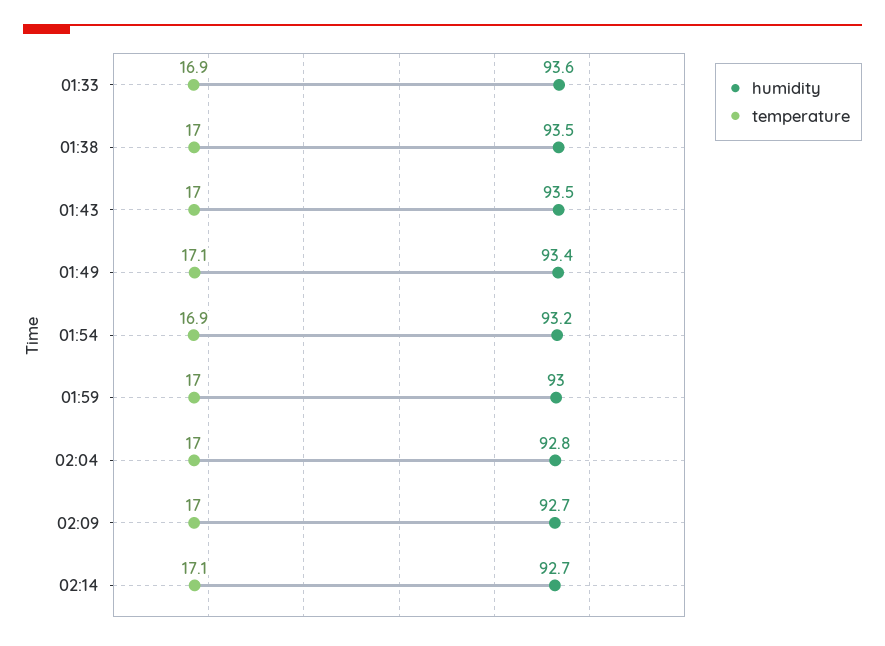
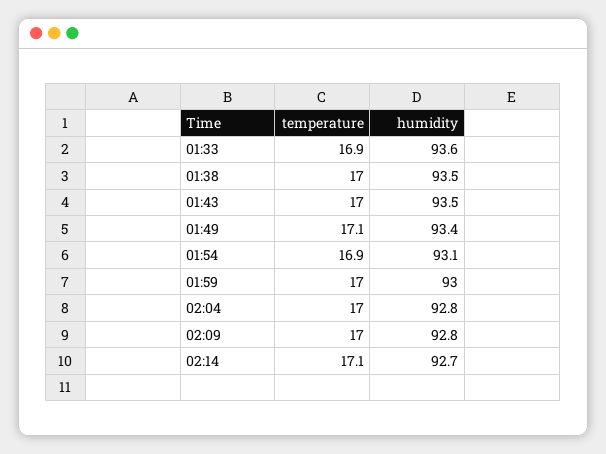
humidity, 01:54: 93.2 -> 93.1
humidity, 02:09: 92.7 -> 92.8

